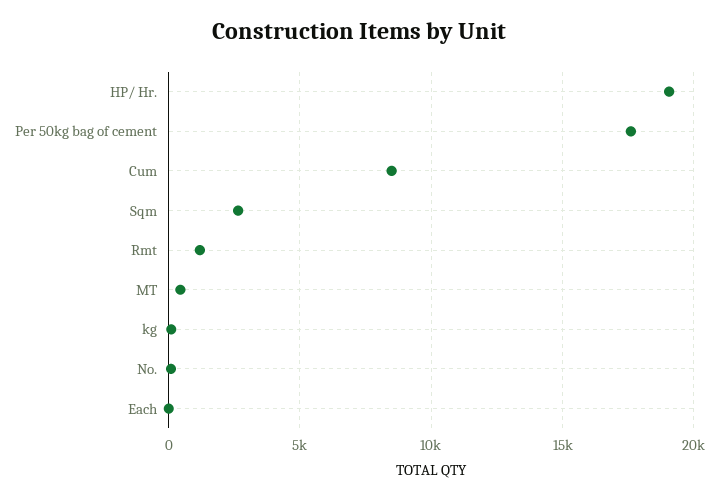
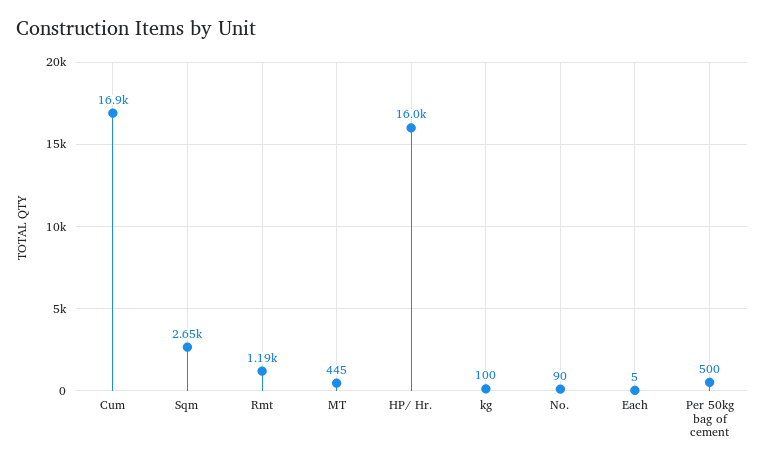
HP/ Hr.: 19000 -> 16000
Per 50kg bag of cement: 17500 -> 500
Cum: 8500 -> 16900

